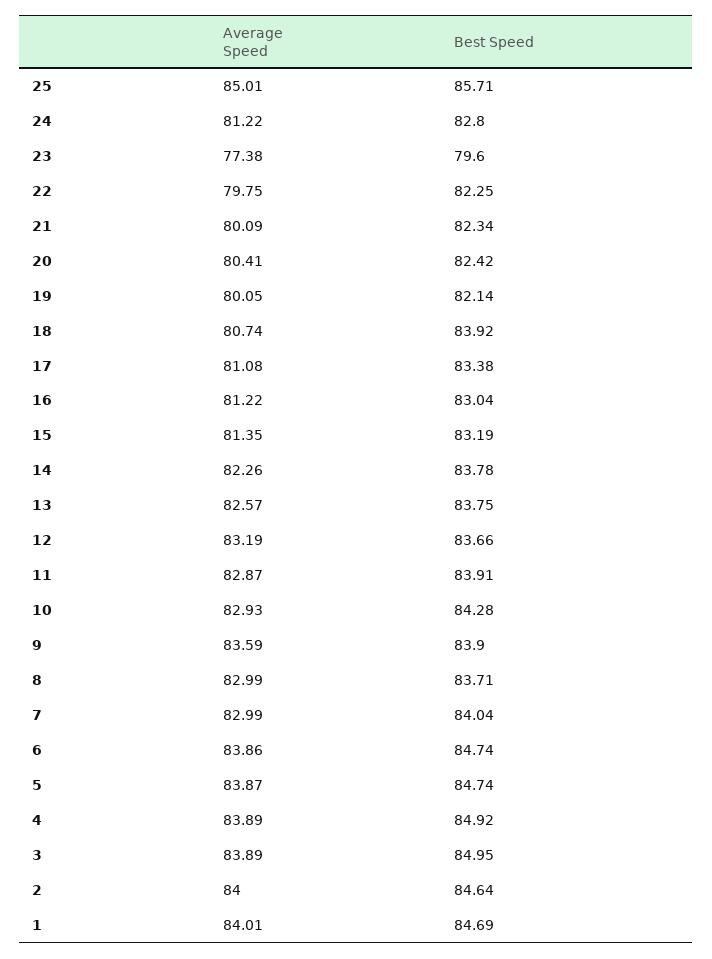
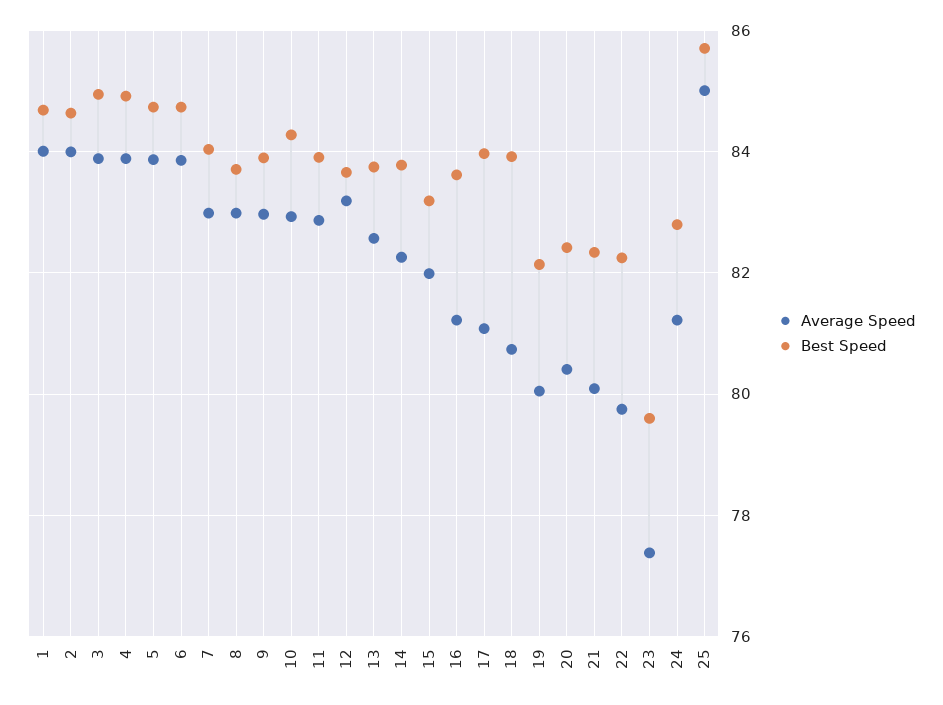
Best Speed, 17: 83.38 -> 84
Best Speed, 16: 83.04 -> 83.6
Average Speed, 15: 81.35 -> 82
Average Speed, 9: 83.59 -> 83

